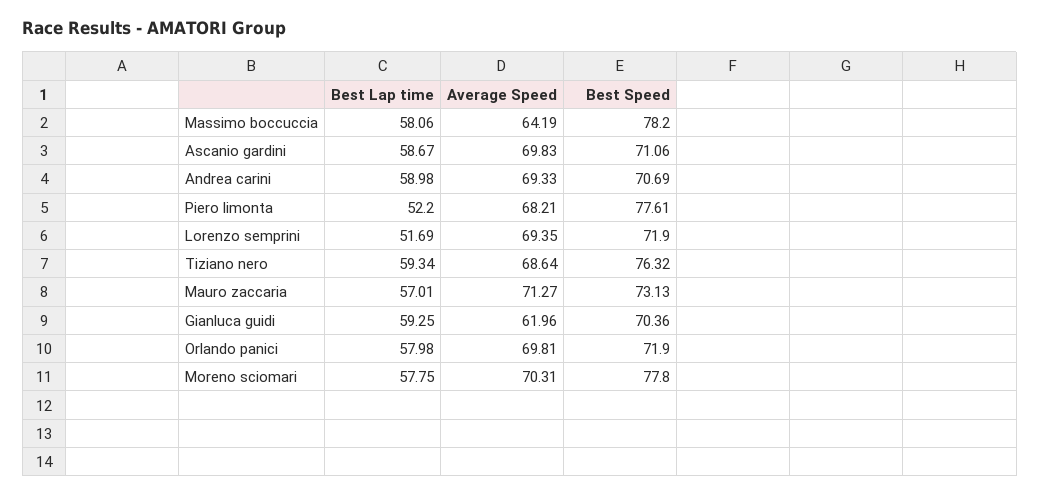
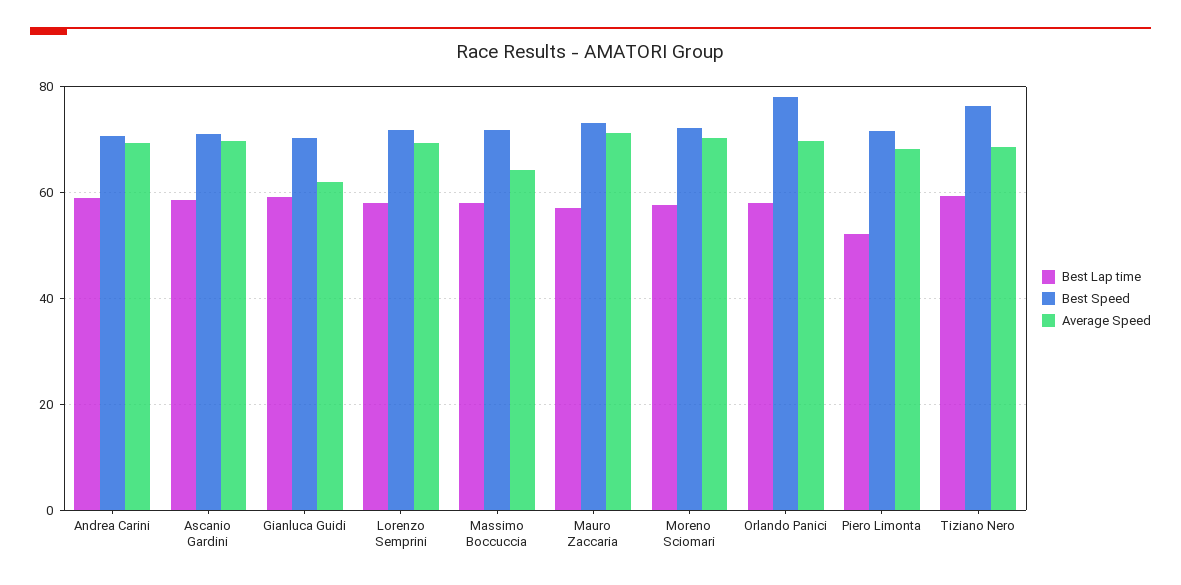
Best Speed, Massimo boccuccia: 78.2 -> 72
Best Speed, Piero limonta: 77.61 -> 72
Best Lap time, Lorenzo semprini: 51.69 -> 58
Best Speed, Orlando panici: 71.9 -> 78
Best Speed, Moreno sciomari: 77.8 -> 72

